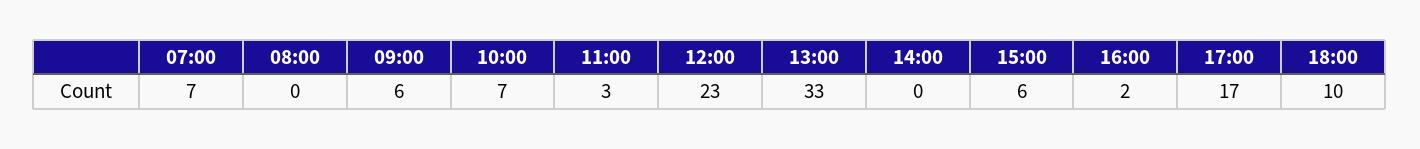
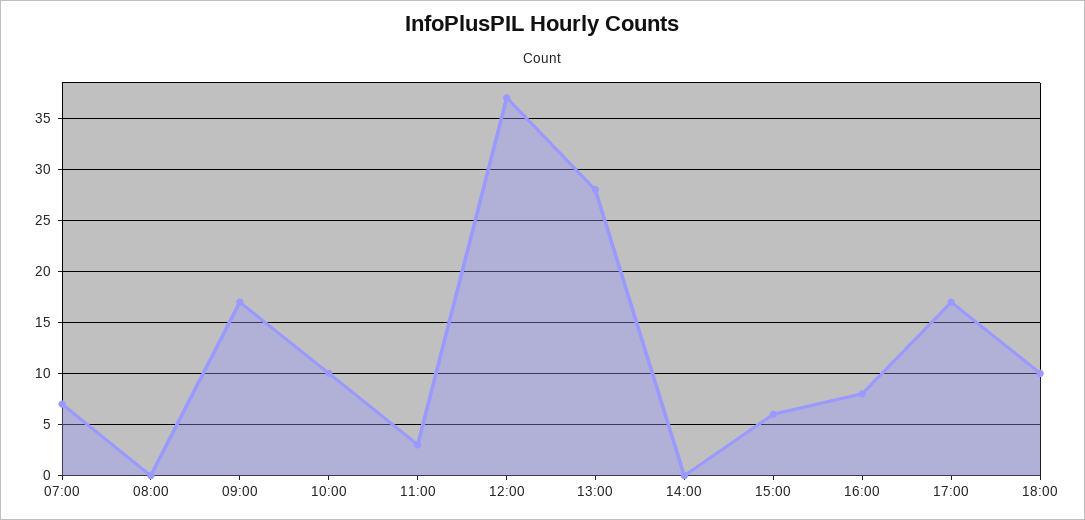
09:00: 6 -> 17
10:00: 7 -> 10
12:00: 23 -> 37
13:00: 33 -> 28
16:00: 2 -> 8

